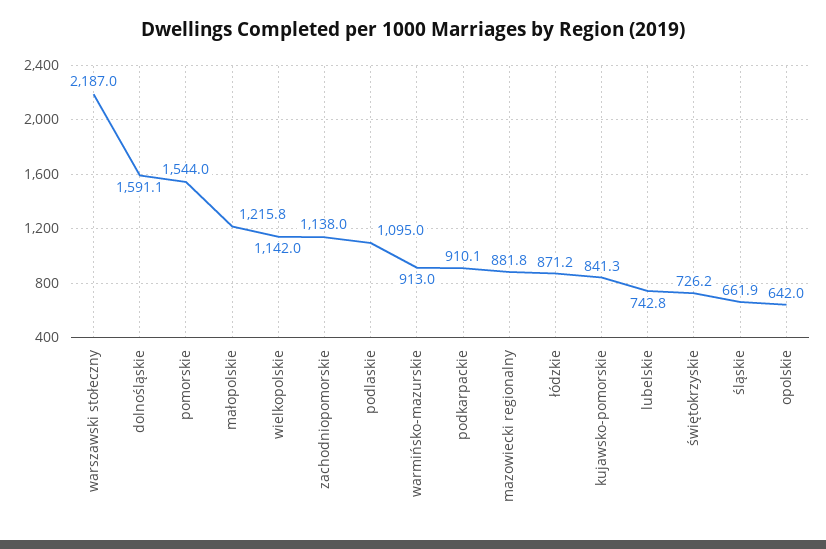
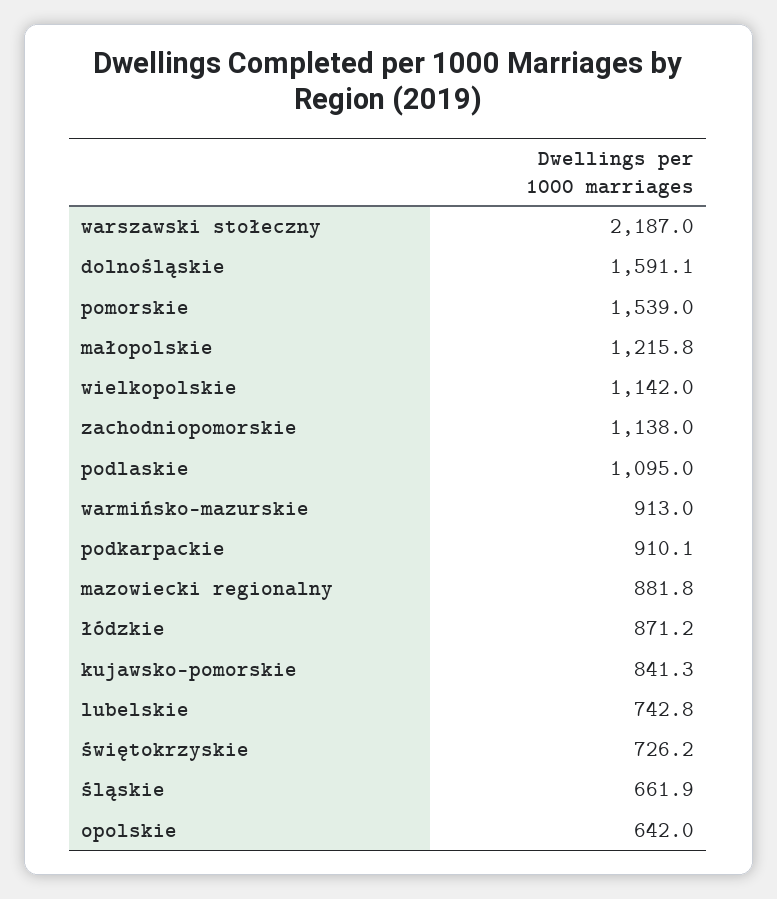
pomorskie: 1544 -> 1539

